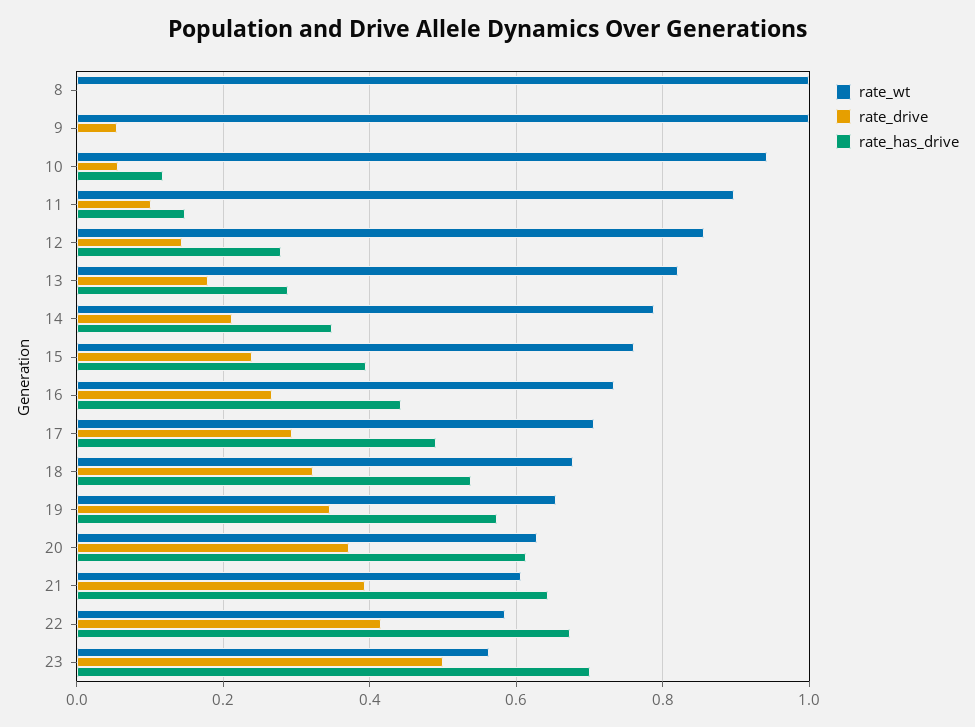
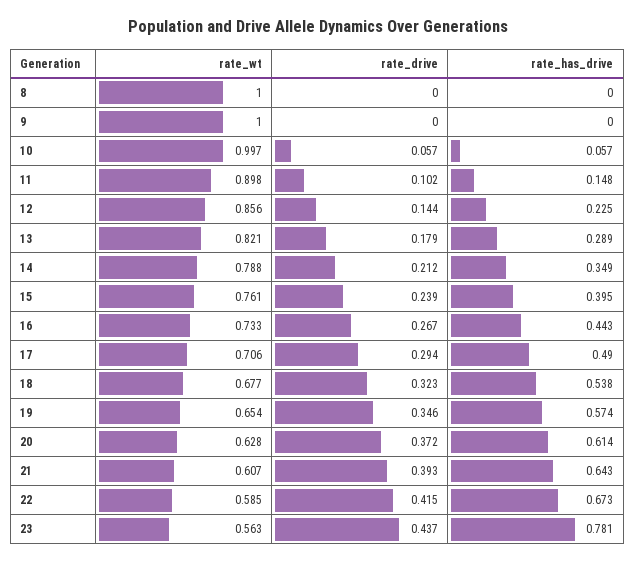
rate_drive, 9: 0.06 -> 0
rate_wt, 10: 0.94 -> 0.997
rate_has_drive, 10: 0.12 -> 0.057
rate_has_drive, 12: 0.28 -> 0.225
rate_drive, 23: 0.5 -> 0.437
rate_has_drive, 23: 0.7 -> 0.781

